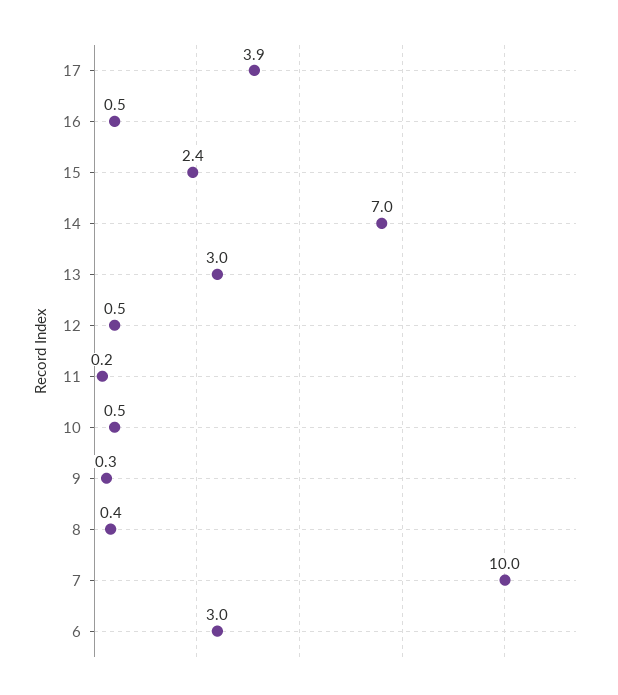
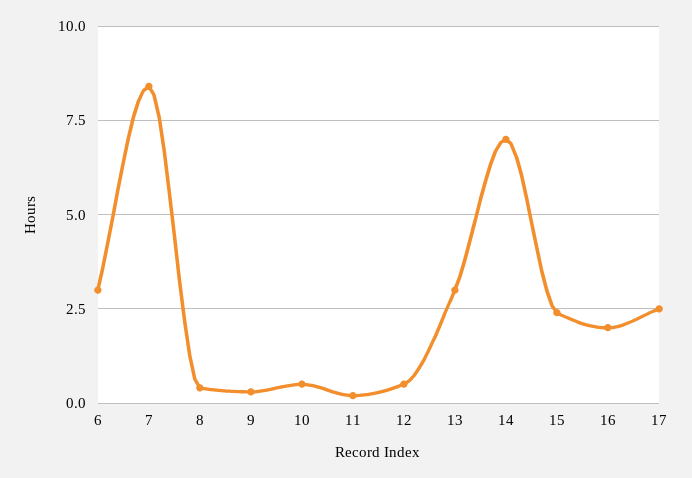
17: 3.9 -> 2.5
16: 0.5 -> 2
7: 10 -> 8.5

